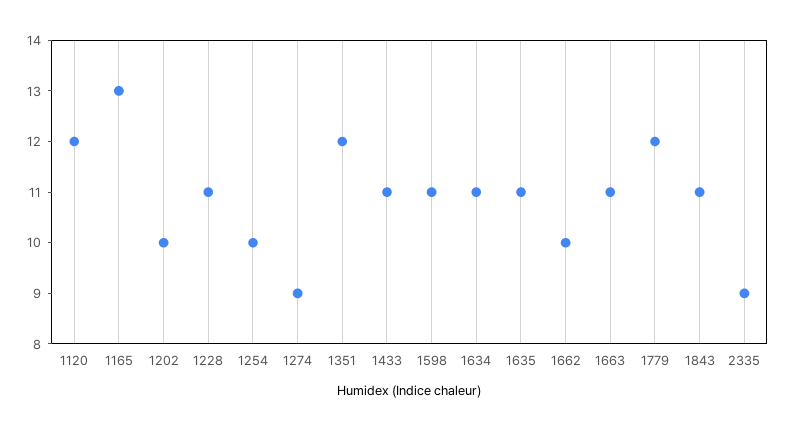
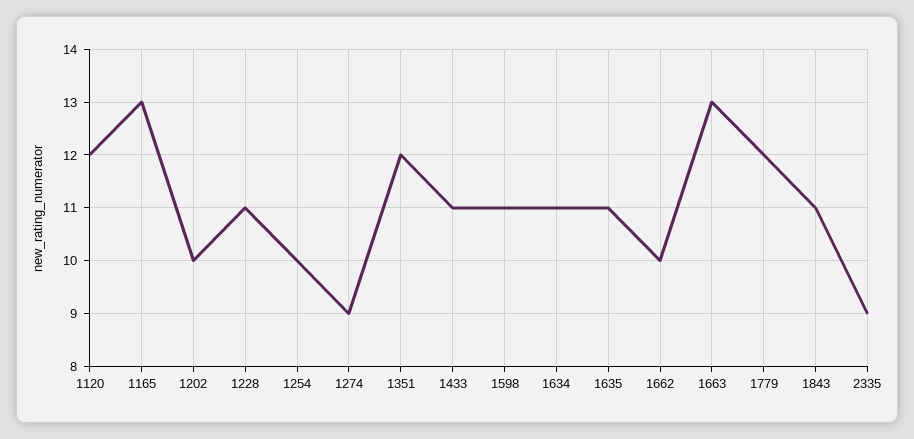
1663: 11 -> 13

